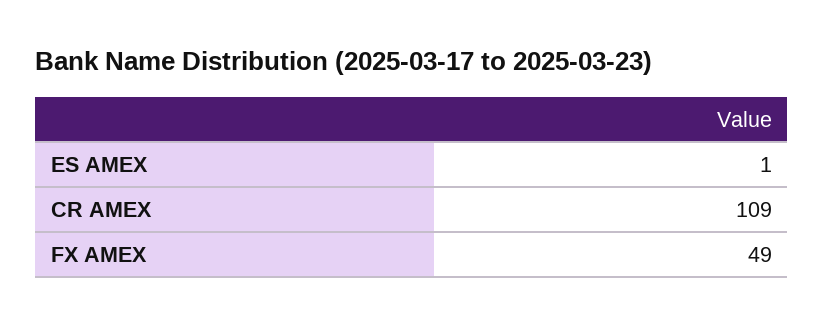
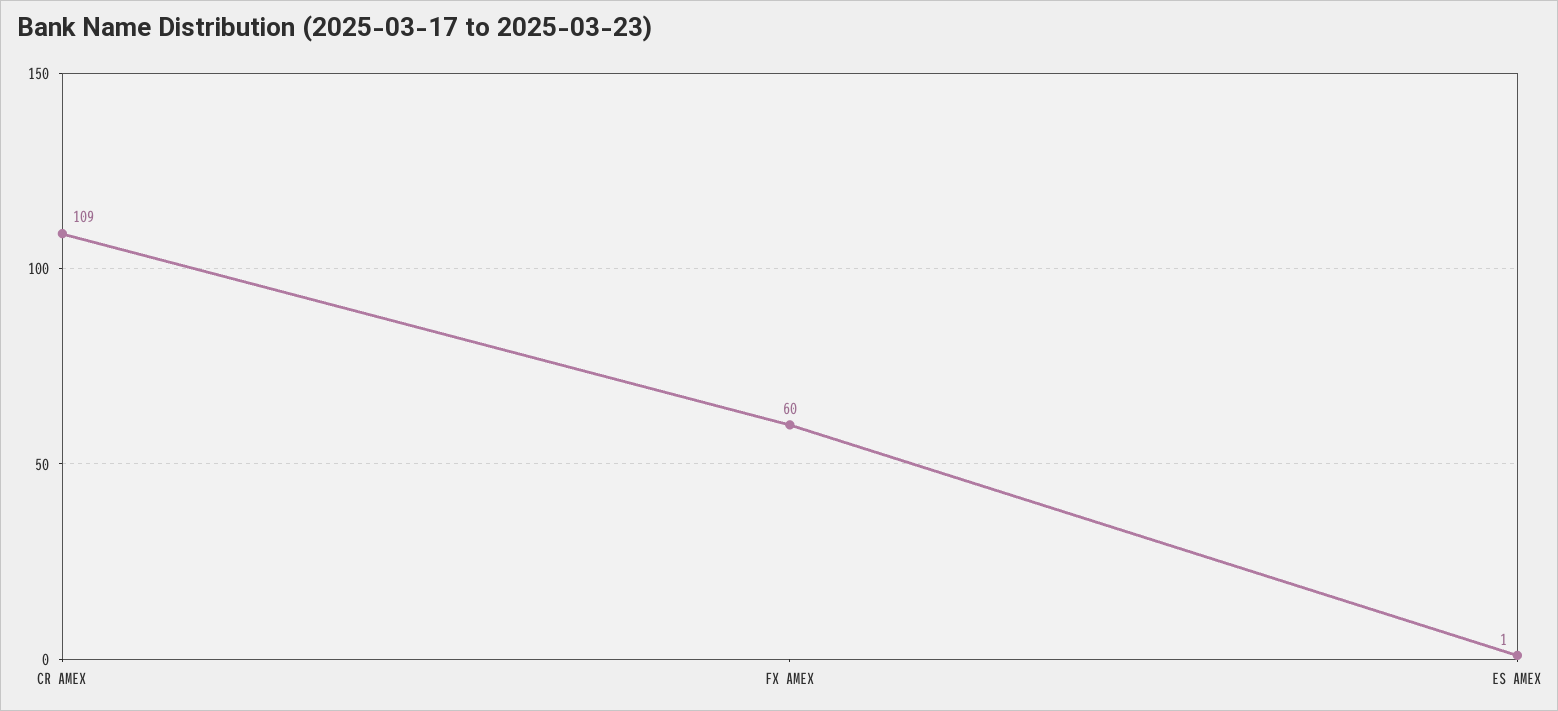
FX AMEX: 49 -> 60

